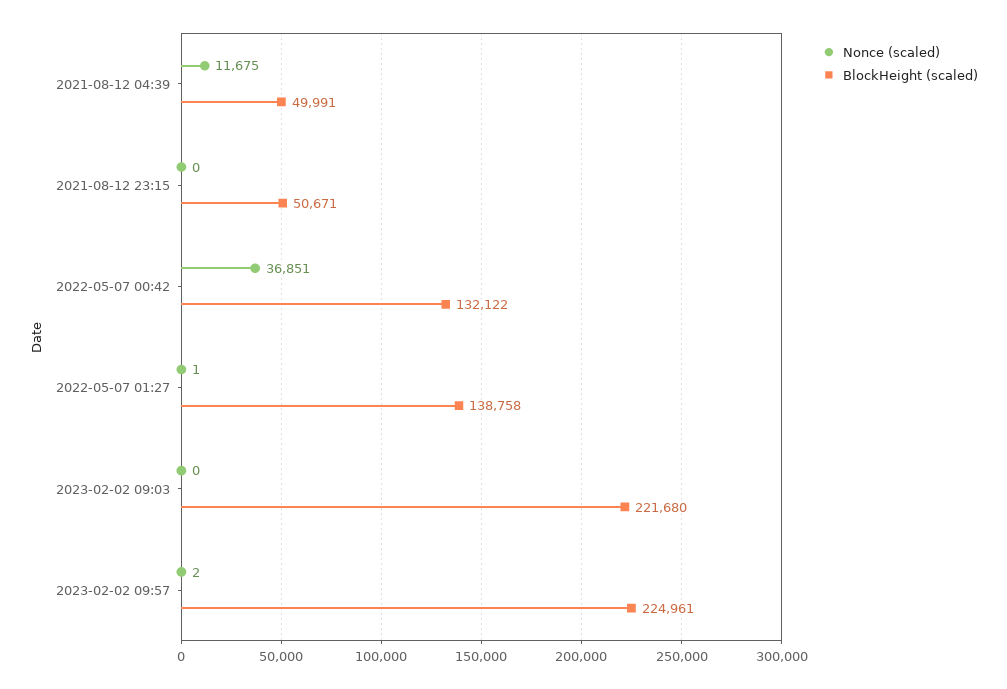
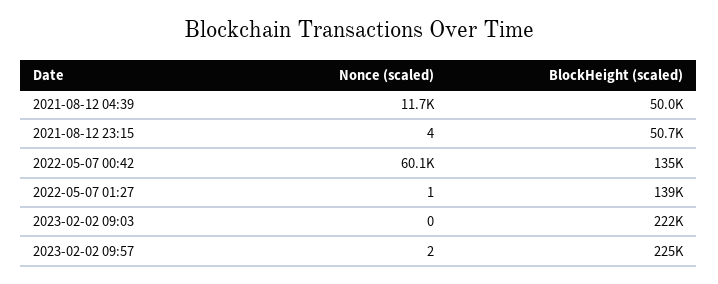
Nonce (scaled), 2021-08-12 23:15: 0 -> 4
Nonce (scaled), 2022-05-07 00:42: 36851 -> 60100
BlockHeight (scaled), 2022-05-07 00:42: 132122 -> 135000

